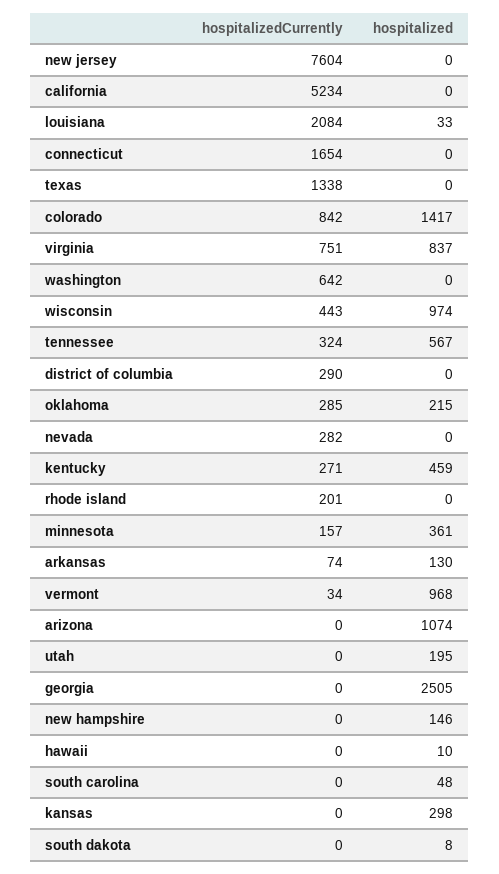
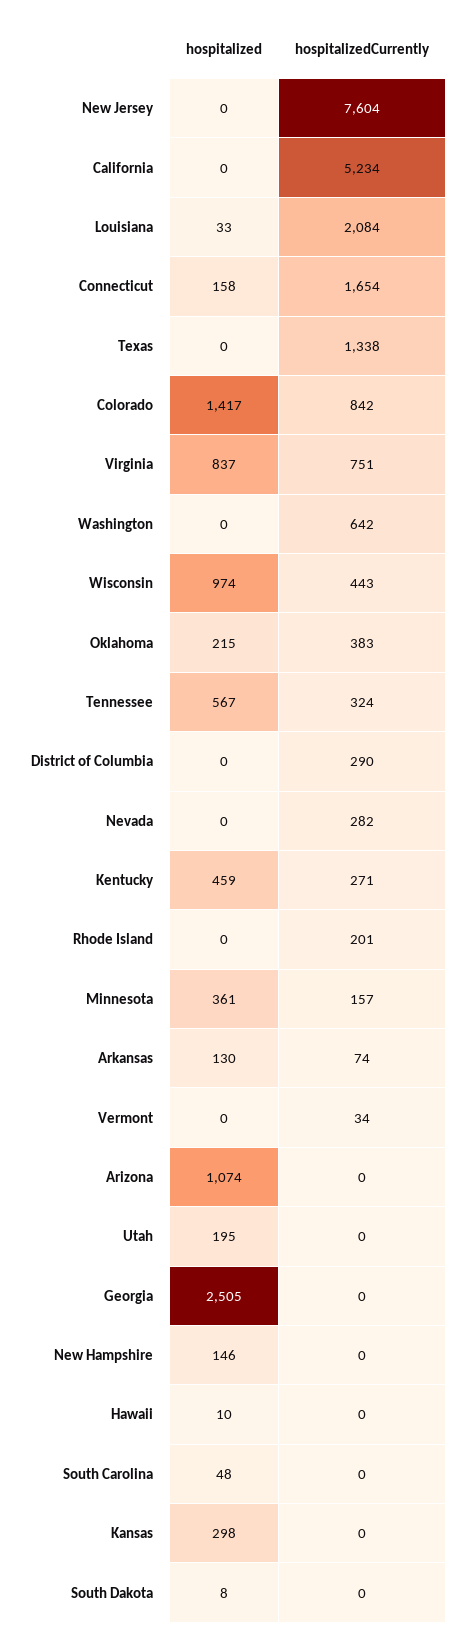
hospitalized, connecticut: 0 -> 158
hospitalizedCurrently, oklahoma: 285 -> 383
hospitalized, vermont: 968 -> 0

